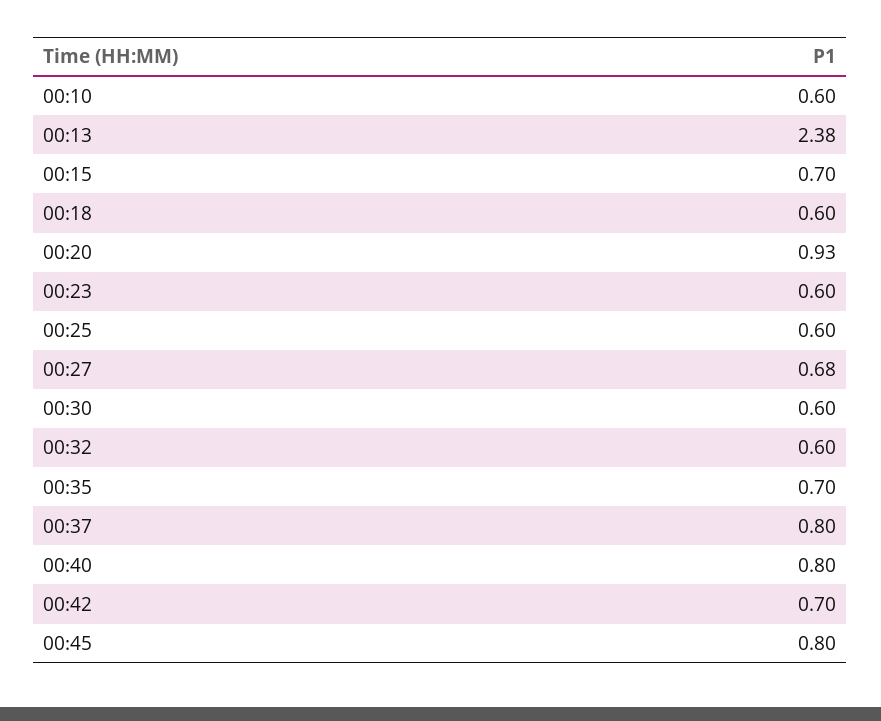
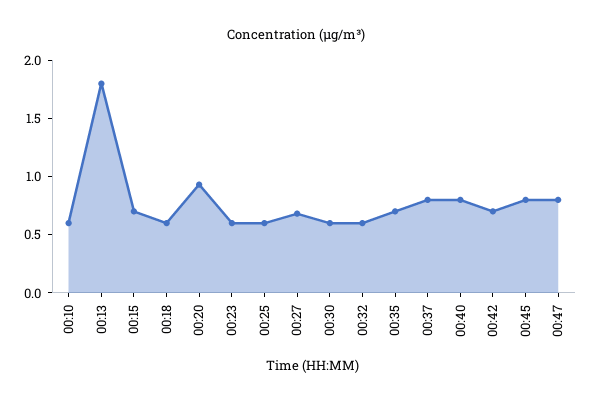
00:13: 2.38 -> 1.8
00:47: none -> 0.8

